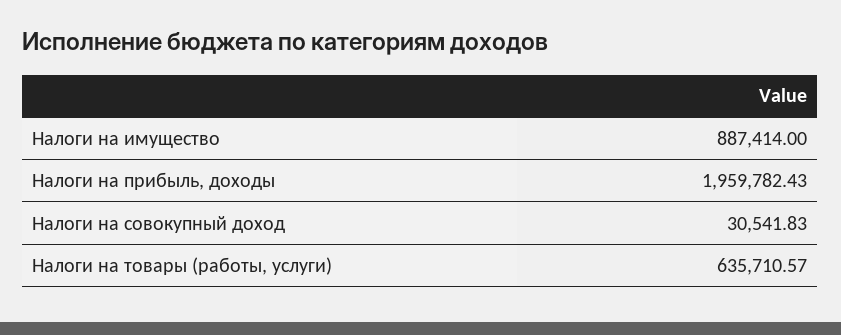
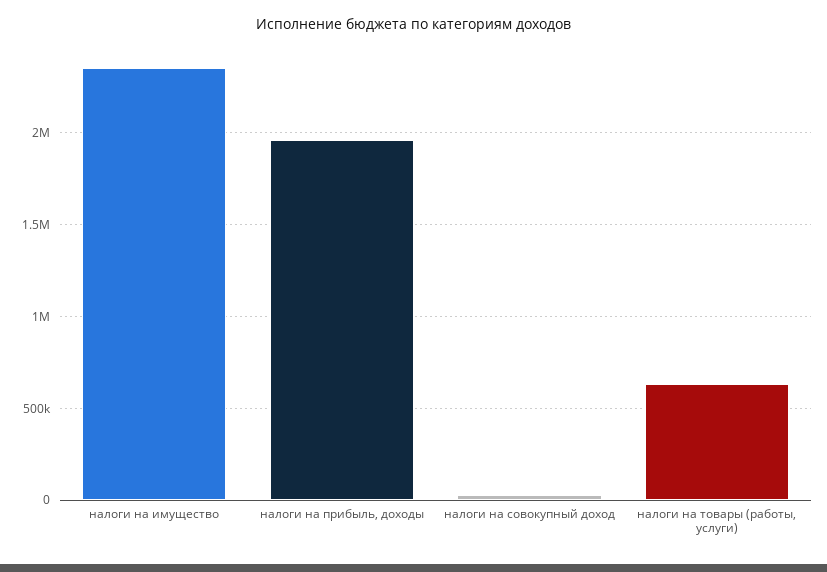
Налоги на имущество: 887414 -> 2350000

